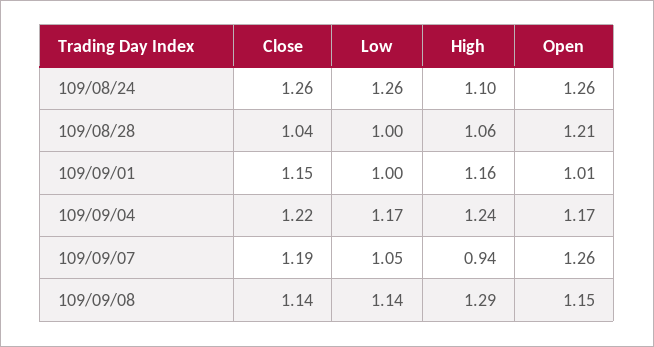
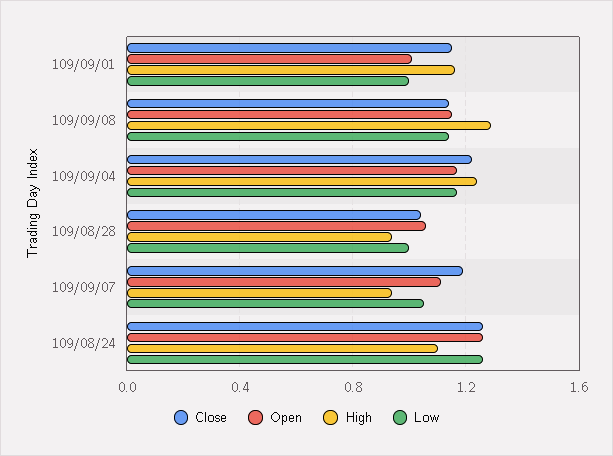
High, 109/08/28: 1.06 -> 0.95
Open, 109/08/28: 1.21 -> 1.05
Open, 109/09/07: 1.26 -> 1.1

